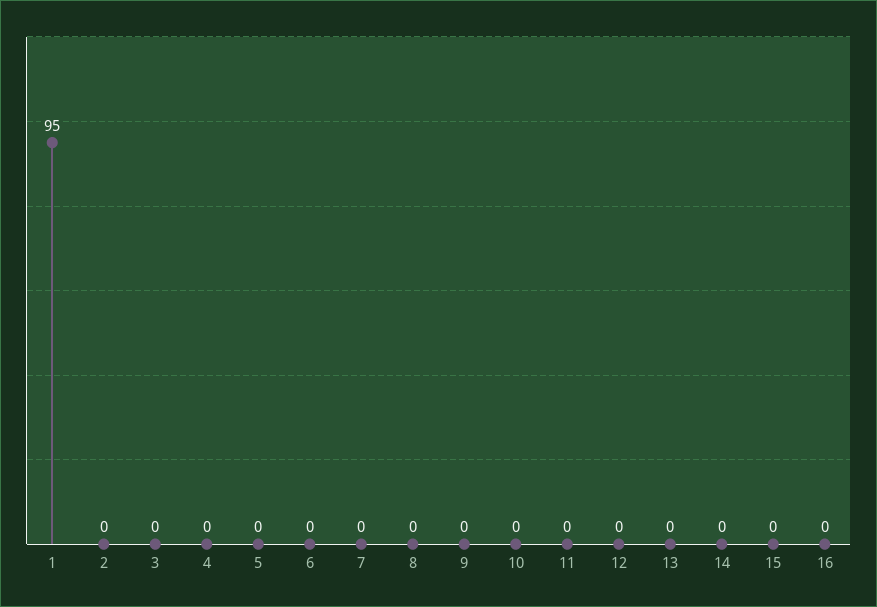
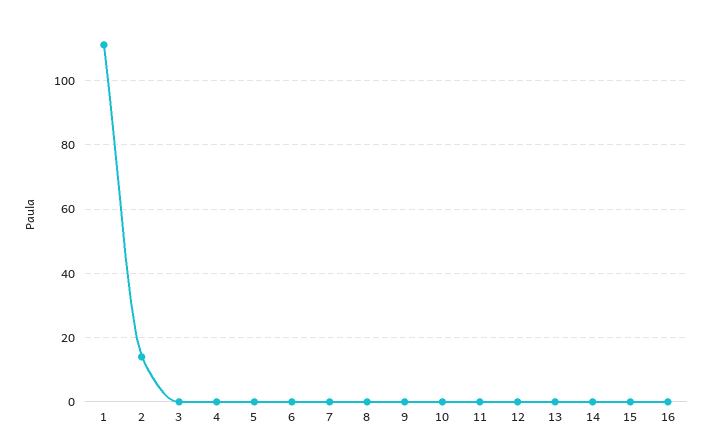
1: 95 -> 110
2: 0 -> 15

